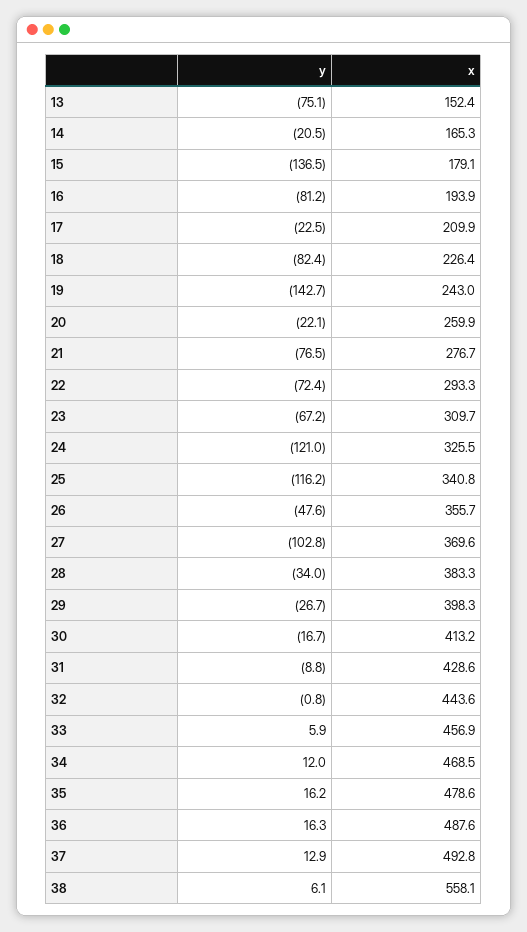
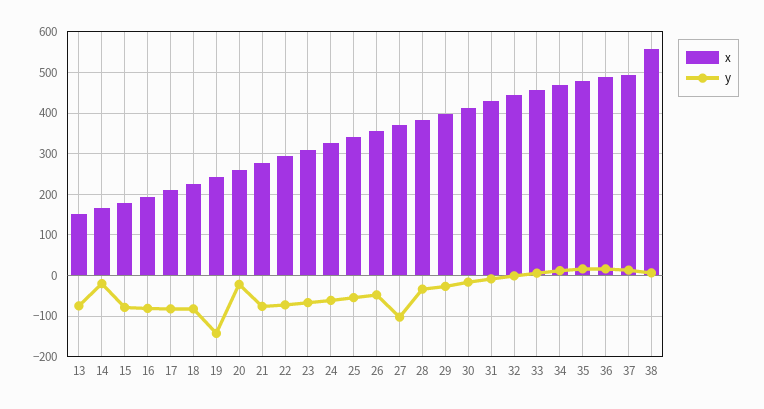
y, 15: -136.5 -> -80
y, 17: -22.5 -> -80
y, 24: -121 -> -60
y, 25: -116.2 -> -60

